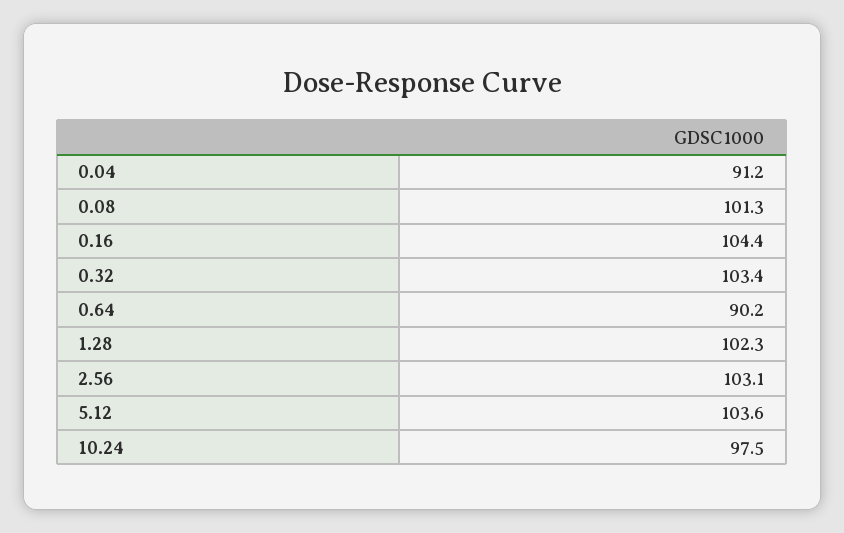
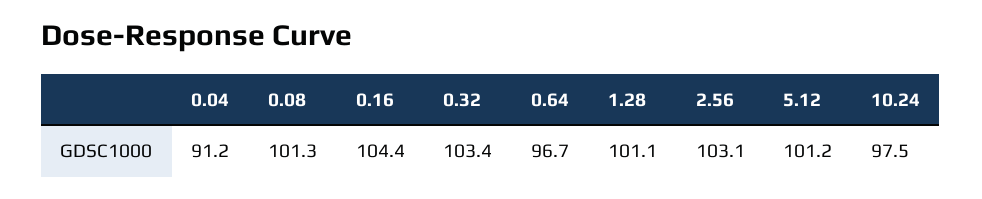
0.64: 90.2 -> 96.7
1.28: 102.3 -> 101.1
5.12: 103.6 -> 101.2

